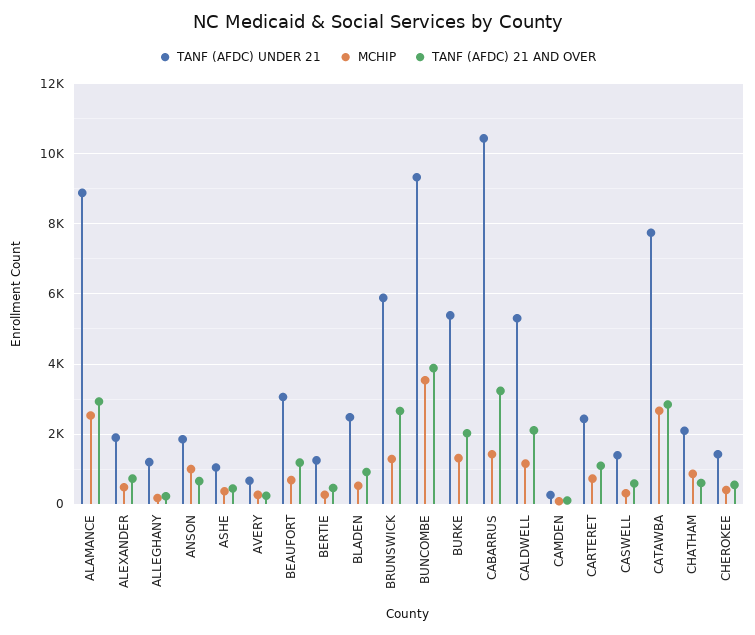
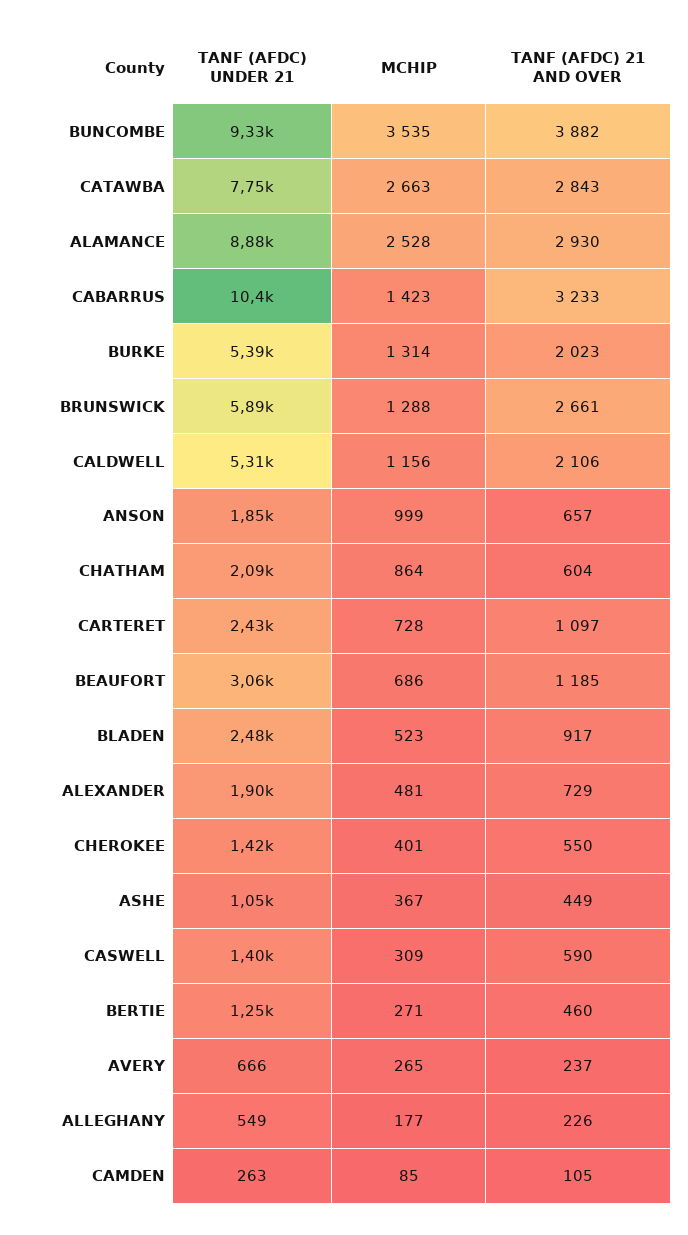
TANF (AFDC) UNDER 21, ALLEGHANY: 1200 -> 549

